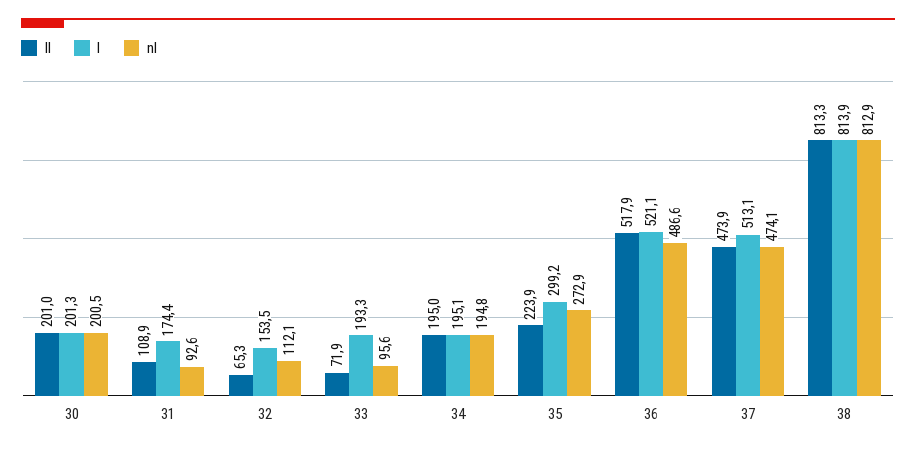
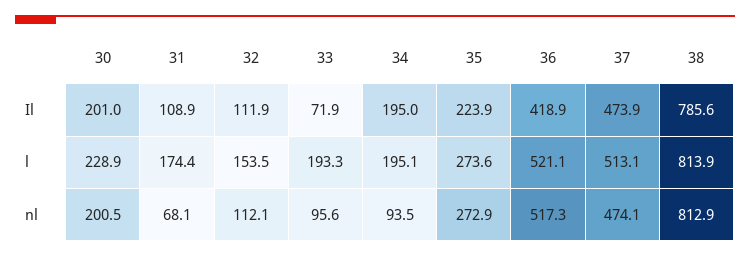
l, 30: 201.3 -> 228.9
nl, 31: 92.6 -> 68.1
Il, 32: 65.3 -> 111.9
nl, 34: 194.8 -> 93.5
l, 35: 299.2 -> 273.6
Il, 36: 517.9 -> 418.9
nl, 36: 486.6 -> 517.3
Il, 38: 813.3 -> 785.6

